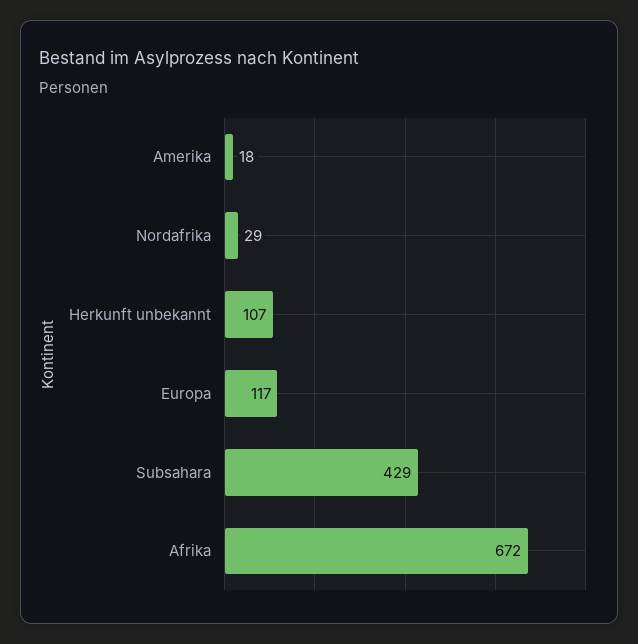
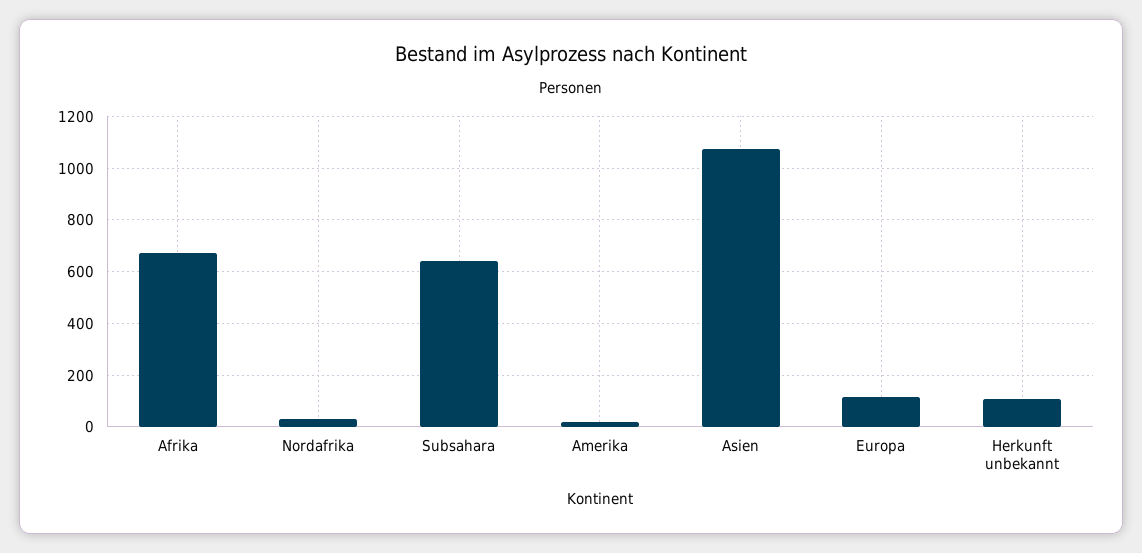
Subsahara: 429 -> 650
Asien: none -> 1075

